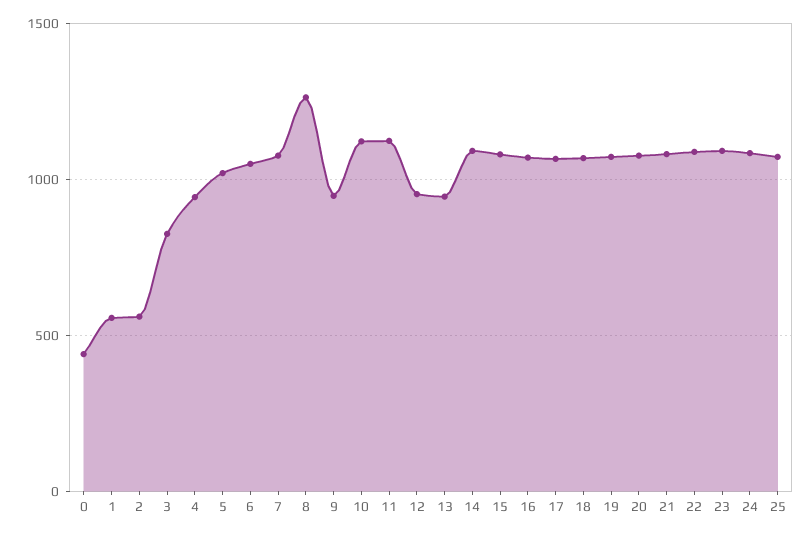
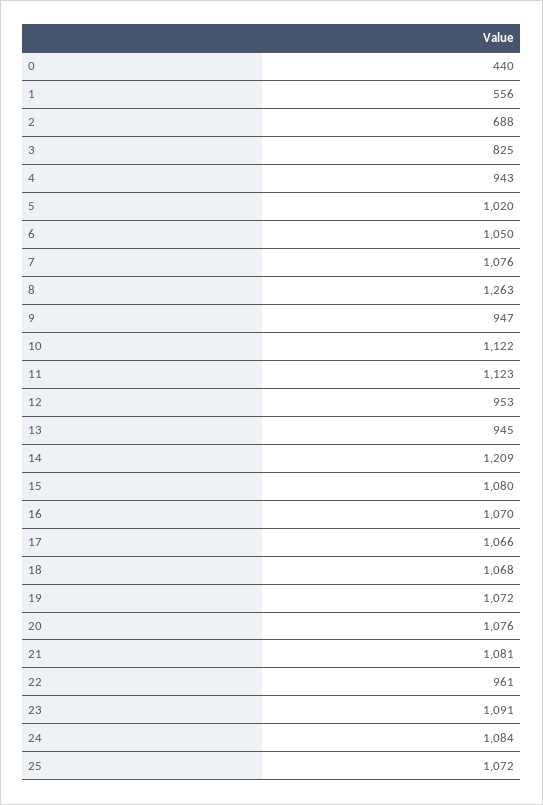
2: 550 -> 688
14: 1100 -> 1209
22: 1100 -> 961

